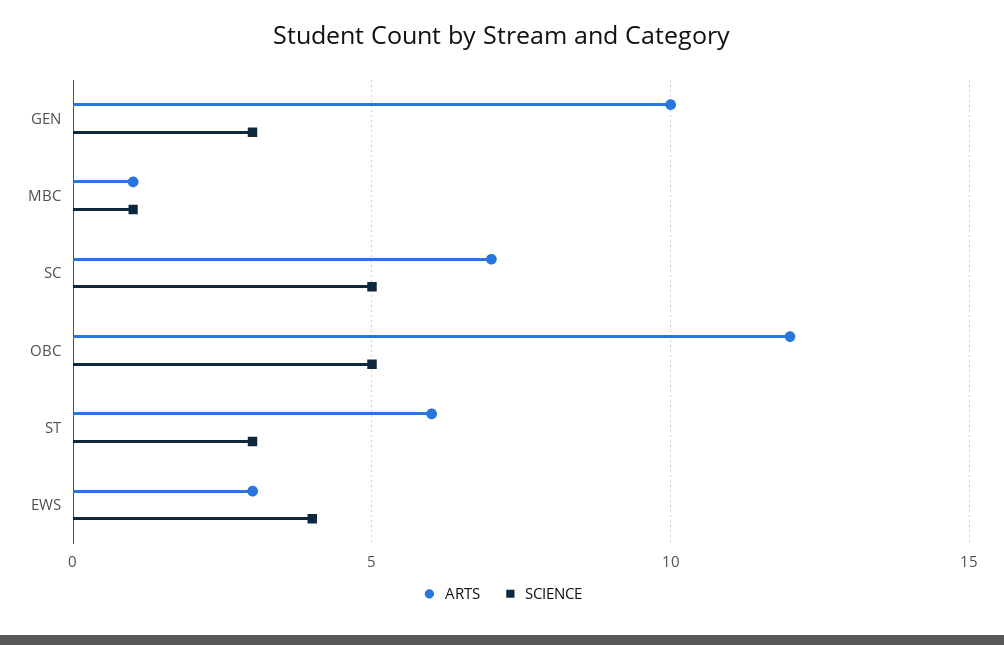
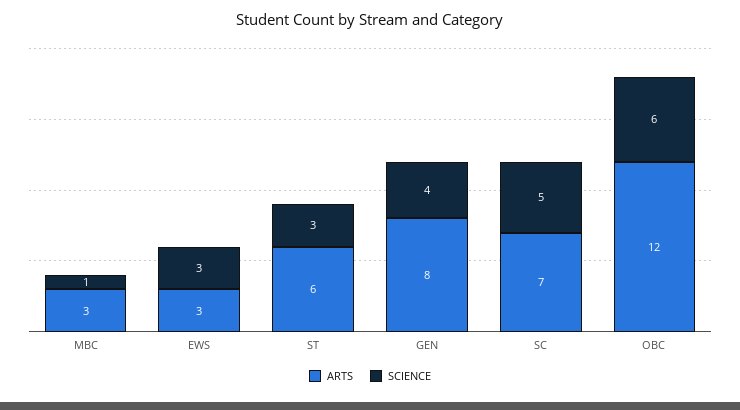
ARTS, GEN: 10 -> 8
SCIENCE, GEN: 3 -> 4
ARTS, MBC: 1 -> 3
SCIENCE, OBC: 5 -> 6
SCIENCE, EWS: 4 -> 3

